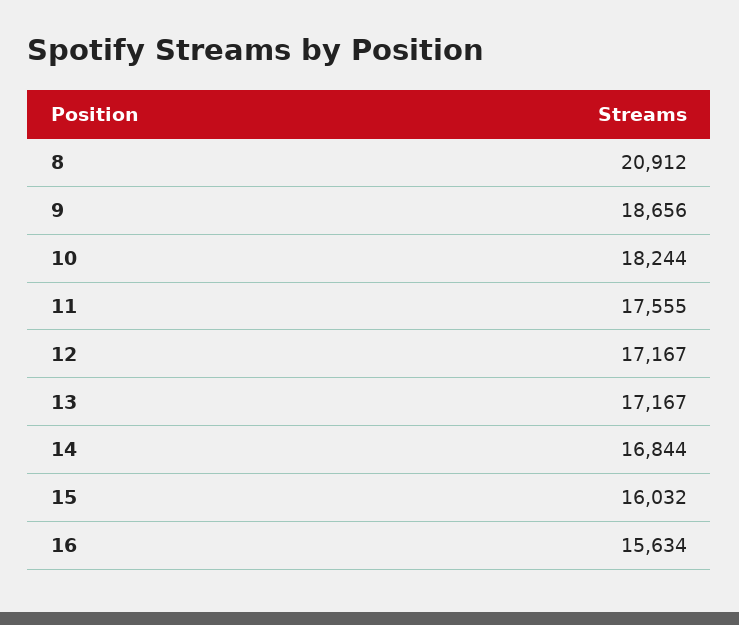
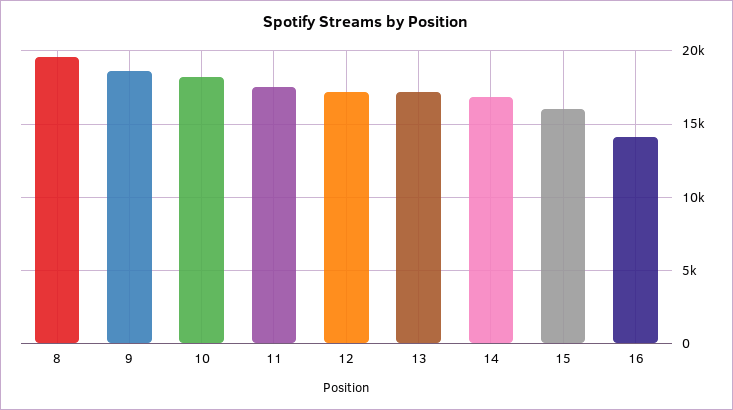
8: 20912 -> 19500
16: 15634 -> 14000

